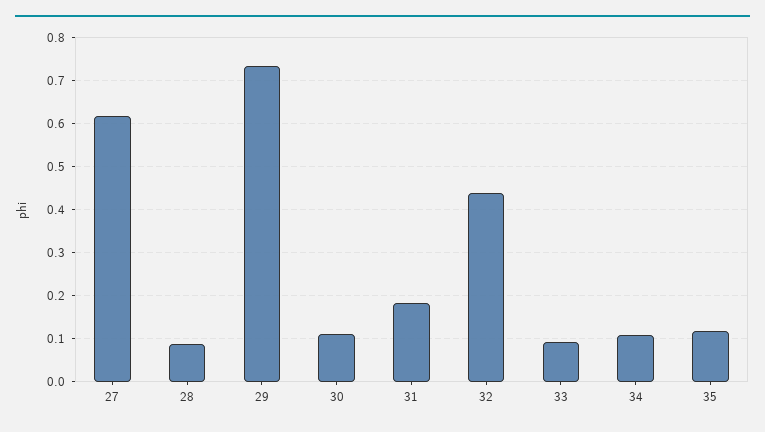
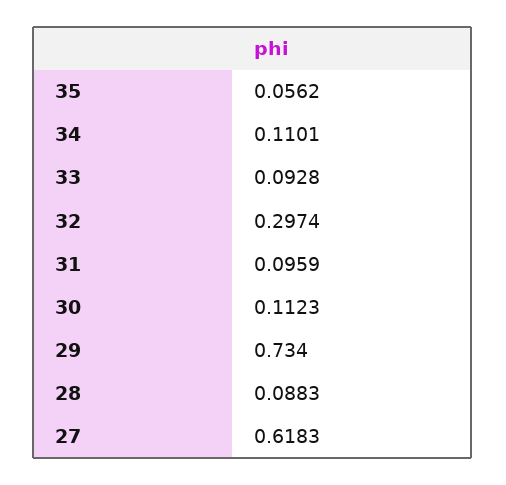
31: 0.18 -> 0.0959
32: 0.44 -> 0.2974
35: 0.12 -> 0.0562

